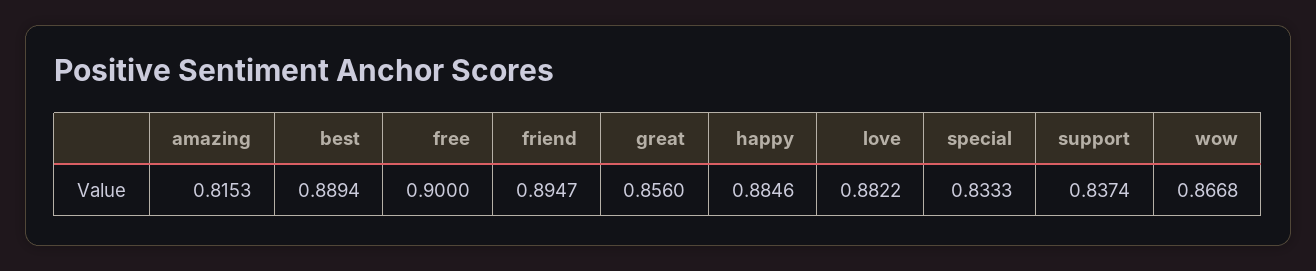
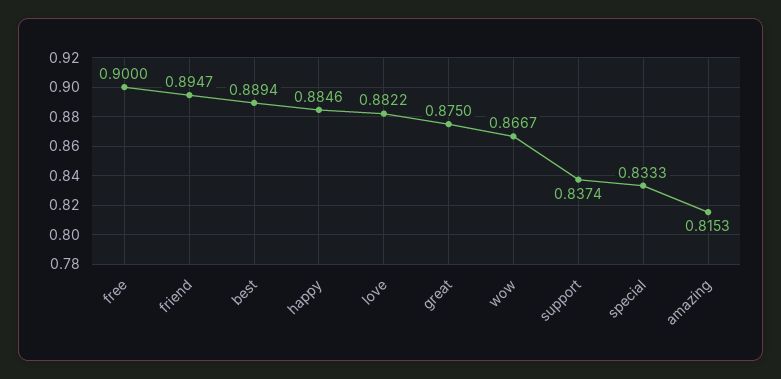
great: 0.856 -> 0.875
wow: 0.8668 -> 0.8667

